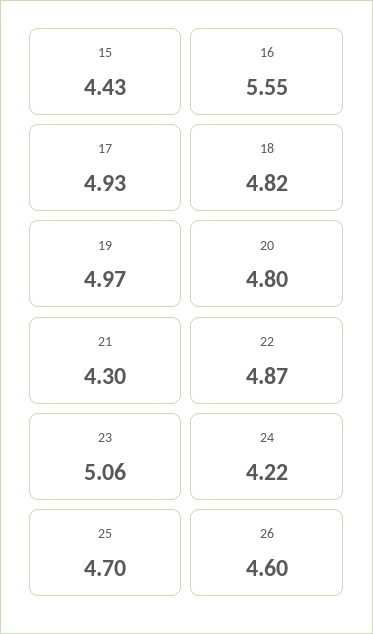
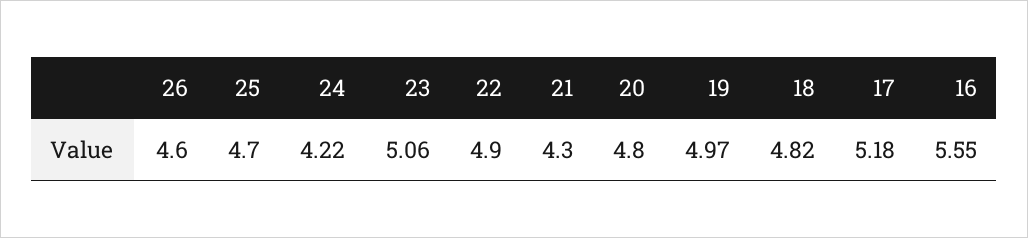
15: 4.43 -> none
17: 4.93 -> 5.18
22: 4.87 -> 4.9

